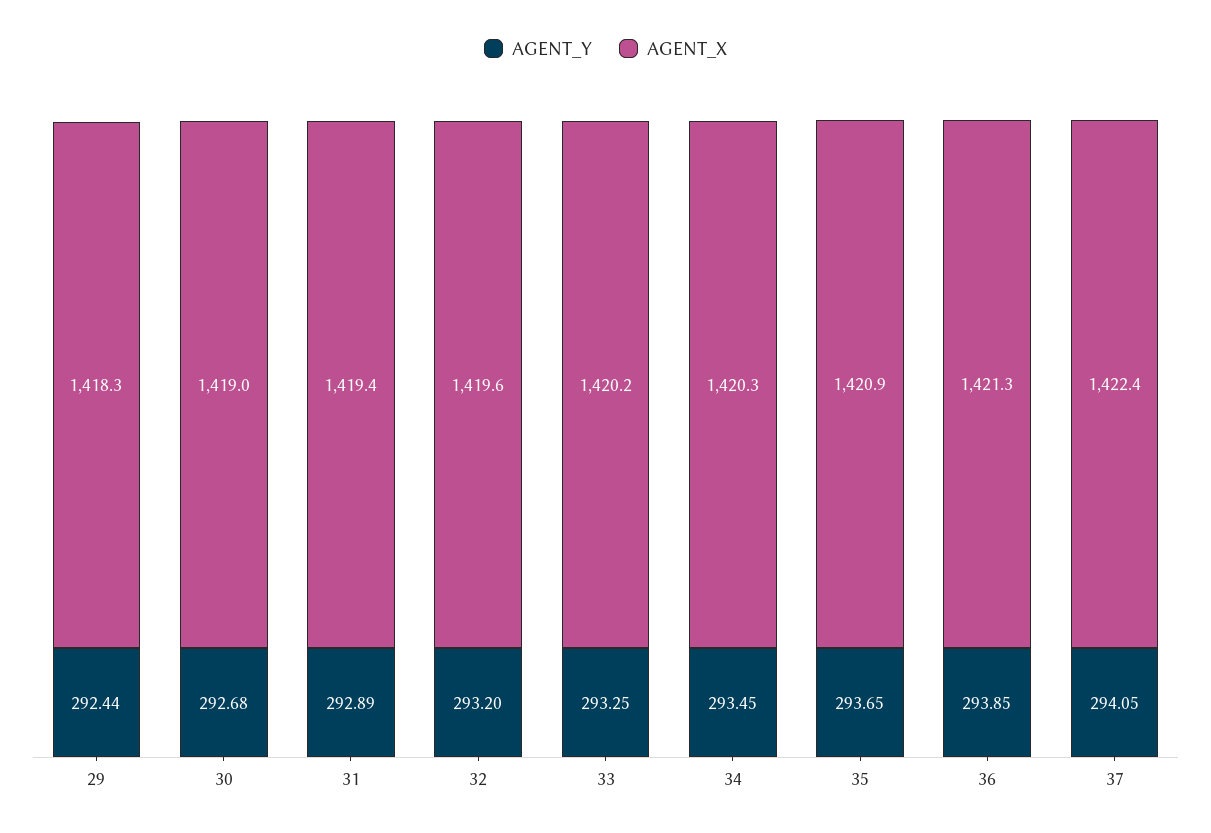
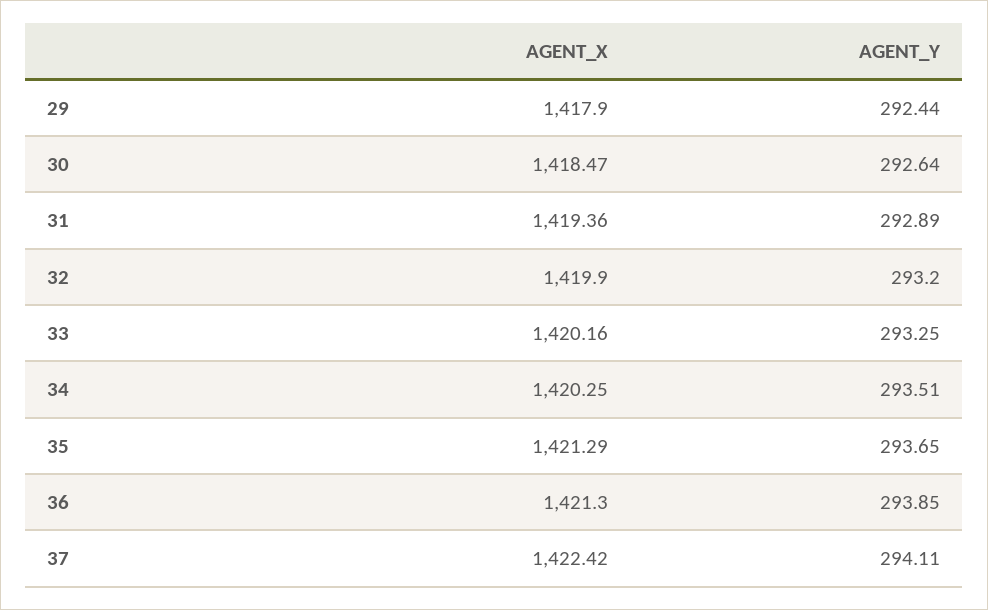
AGENT_X, 29: 1418.3 -> 1417.9
AGENT_Y, 30: 292.68 -> 292.64
AGENT_X, 30: 1419 -> 1418.47
AGENT_X, 32: 1419.6 -> 1419.9
AGENT_Y, 34: 293.45 -> 293.51
AGENT_X, 35: 1420.9 -> 1421.29
AGENT_Y, 37: 294.05 -> 294.11

